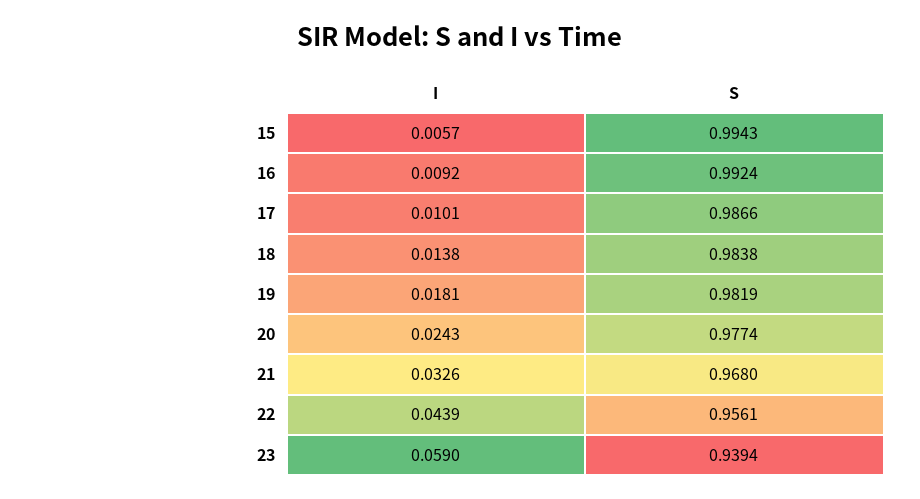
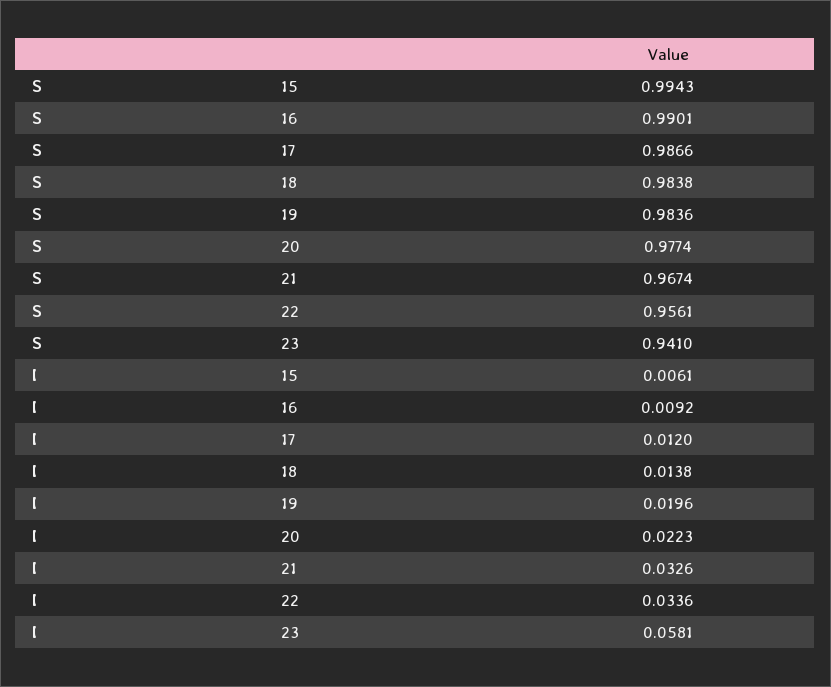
I, 15: 0.0057 -> 0.0061
S, 16: 0.9924 -> 0.9901
I, 17: 0.0101 -> 0.012
I, 19: 0.0181 -> 0.0196
S, 19: 0.9819 -> 0.9836
I, 20: 0.0243 -> 0.0223
S, 21: 0.968 -> 0.9674
I, 22: 0.0439 -> 0.0336
I, 23: 0.059 -> 0.0581
S, 23: 0.9394 -> 0.941

